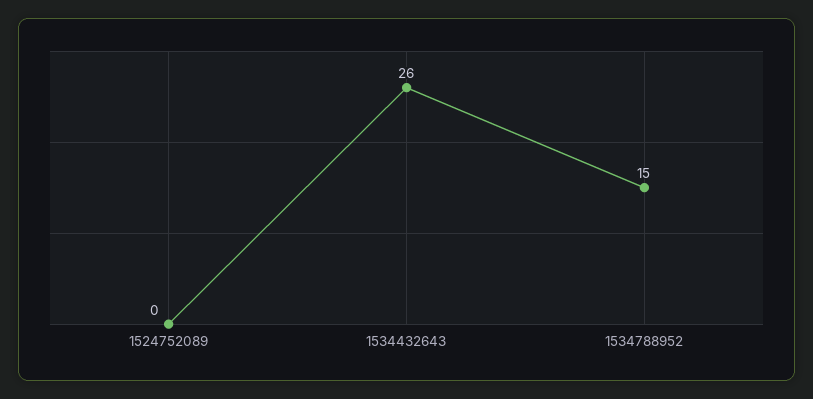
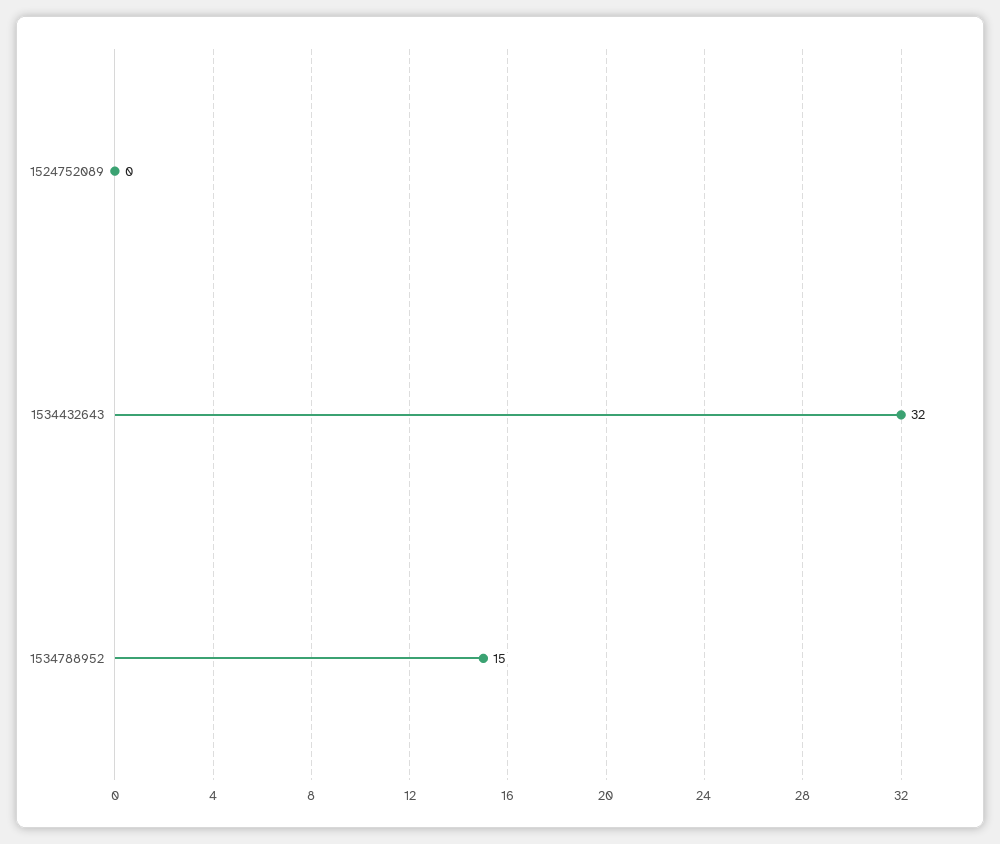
1534432643: 26 -> 32

